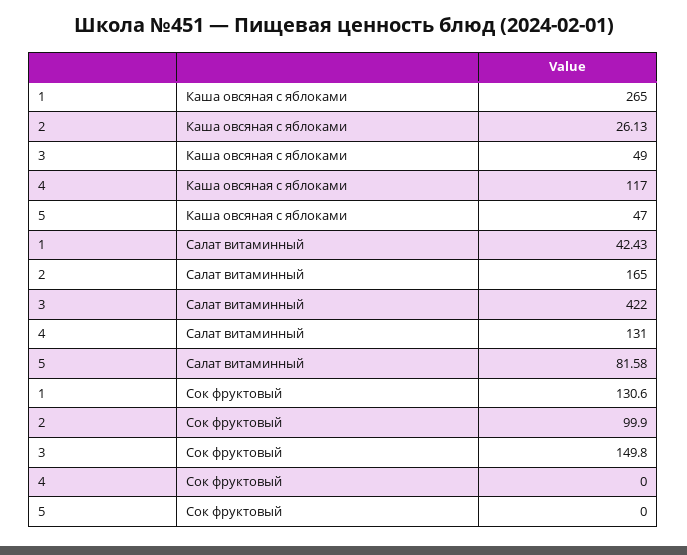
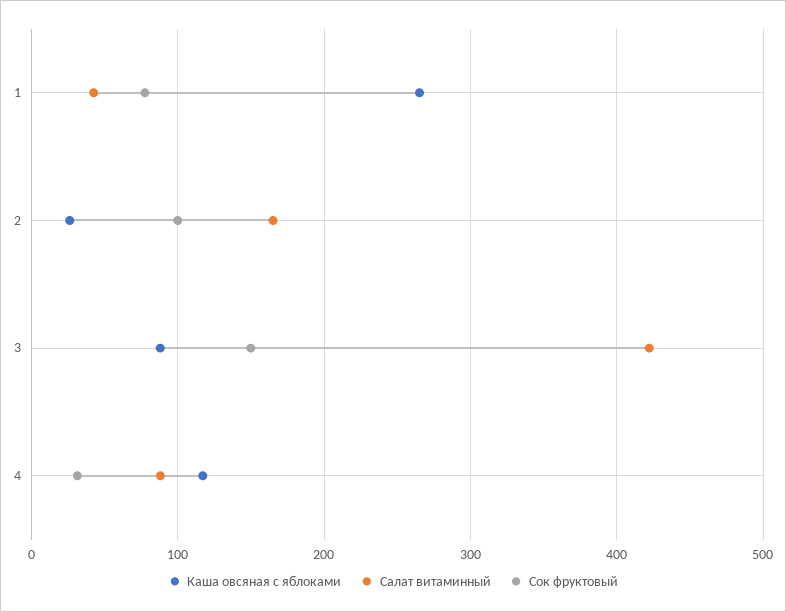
Каша овсяная с яблоками, 3: 49 -> 90
Каша овсяная с яблоками, 5: 47 -> none
Салат витаминный, 4: 131 -> 90
Салат витаминный, 5: 81.58 -> none
Сок фруктовый, 1: 130.6 -> 80
Сок фруктовый, 4: 0 -> 30
Сок фруктовый, 5: 0 -> none

